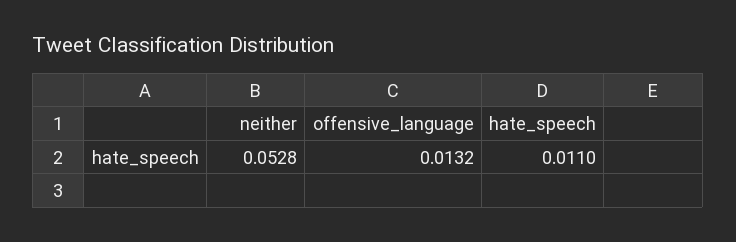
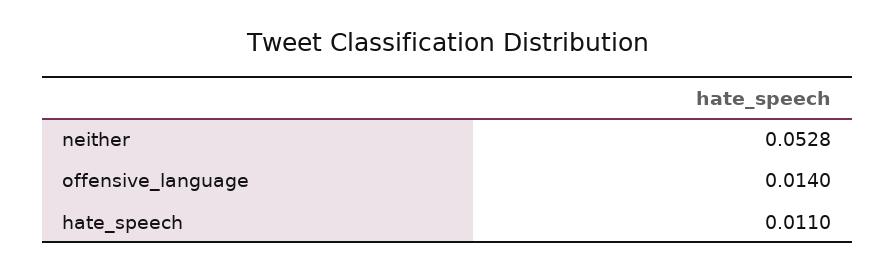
offensive_language: 0.0132 -> 0.014

